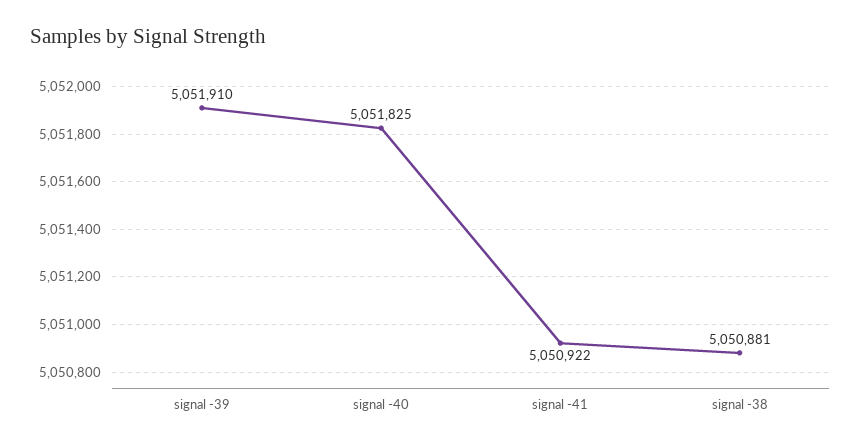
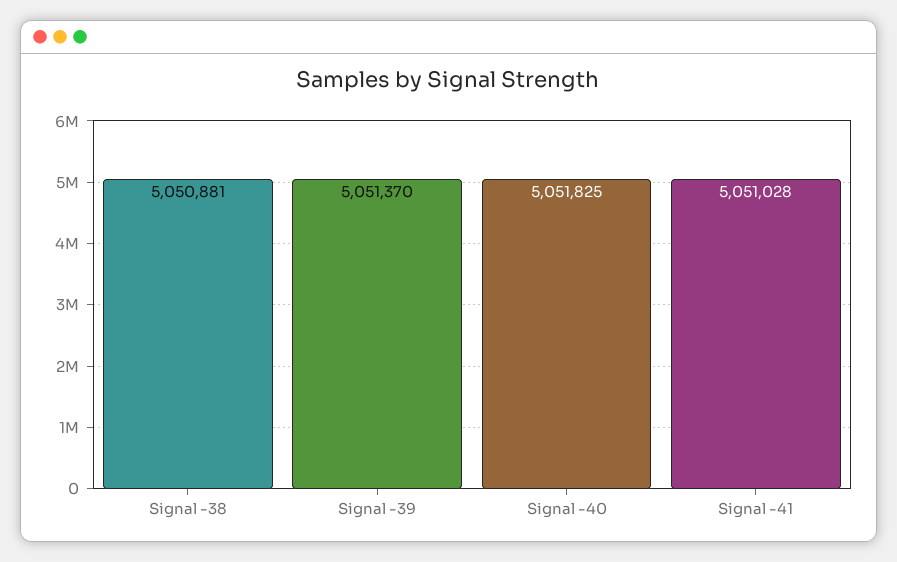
signal -39: 5051910 -> 5051370
signal -41: 5050922 -> 5051028

